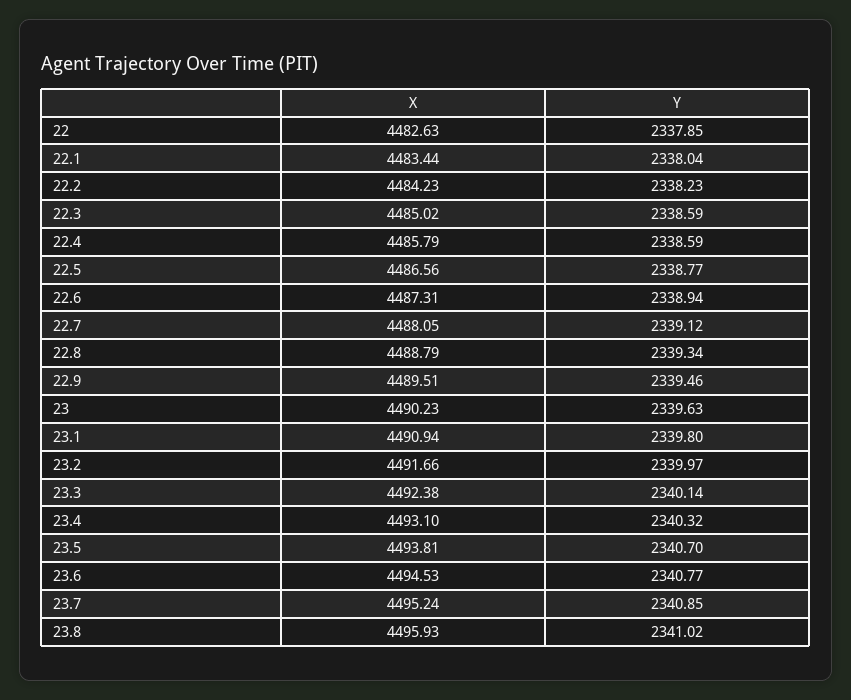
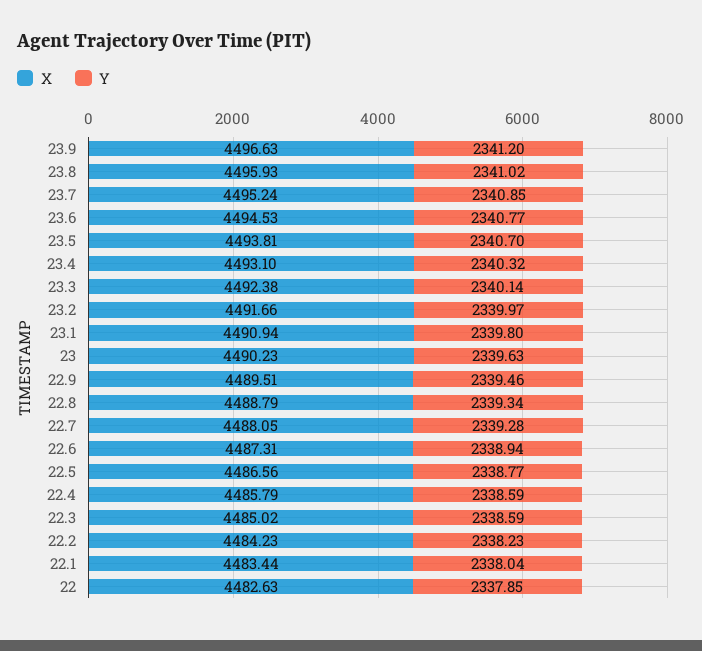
Y, 22.7: 2339.12 -> 2339.28
X, 23.9: none -> 4496.63
Y, 23.9: none -> 2341.2

